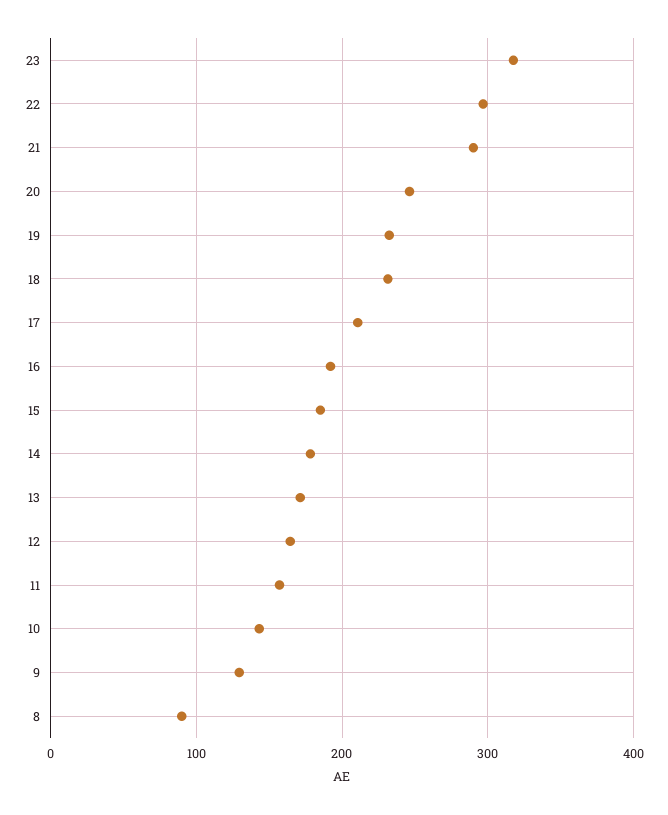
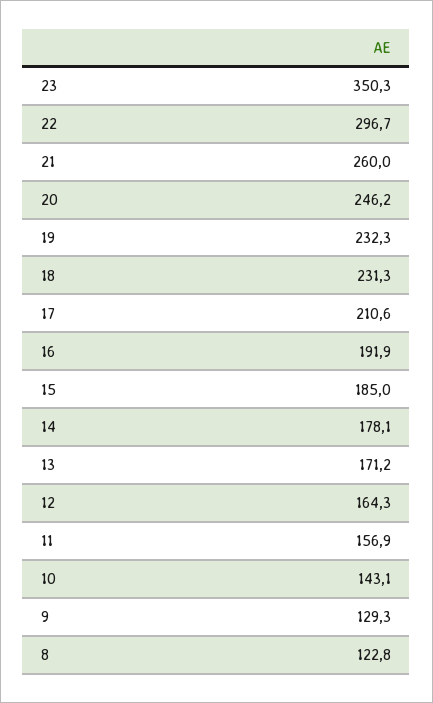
23: 320 -> 350.3
21: 290 -> 260
8: 90 -> 122.8

